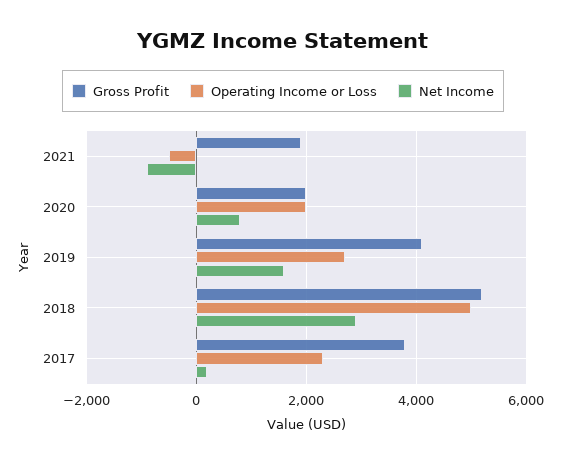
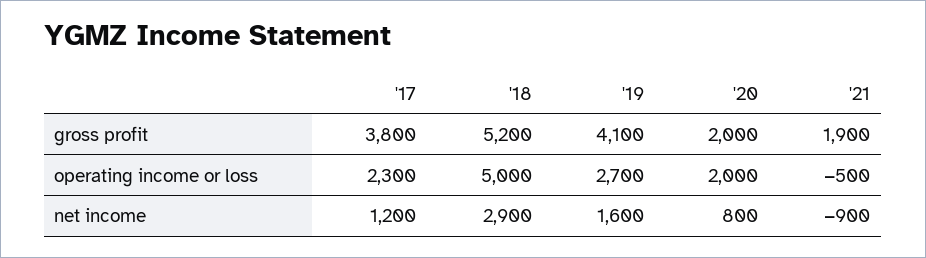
Net Income, 2017: 200 -> 1200

